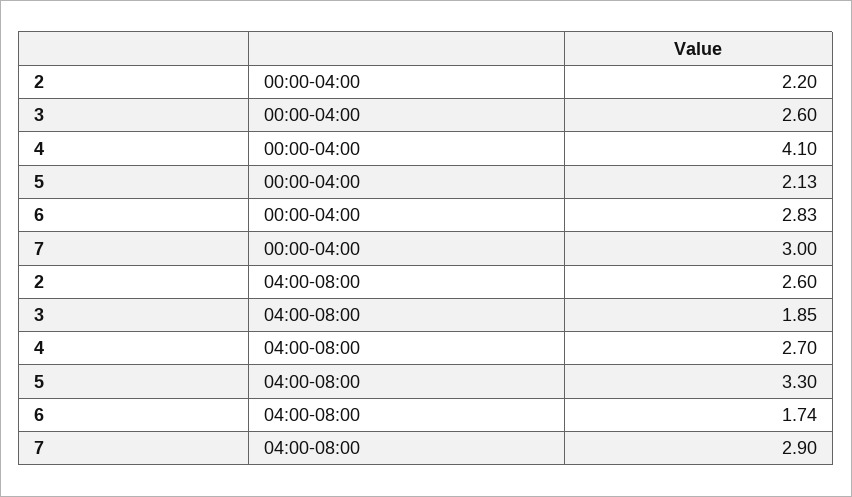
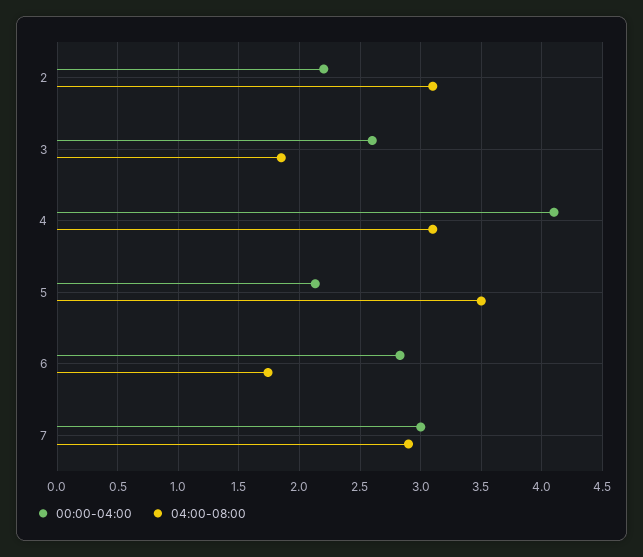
04:00-08:00, 2: 2.6 -> 3.1
04:00-08:00, 4: 2.7 -> 3.1
04:00-08:00, 5: 3.3 -> 3.5

